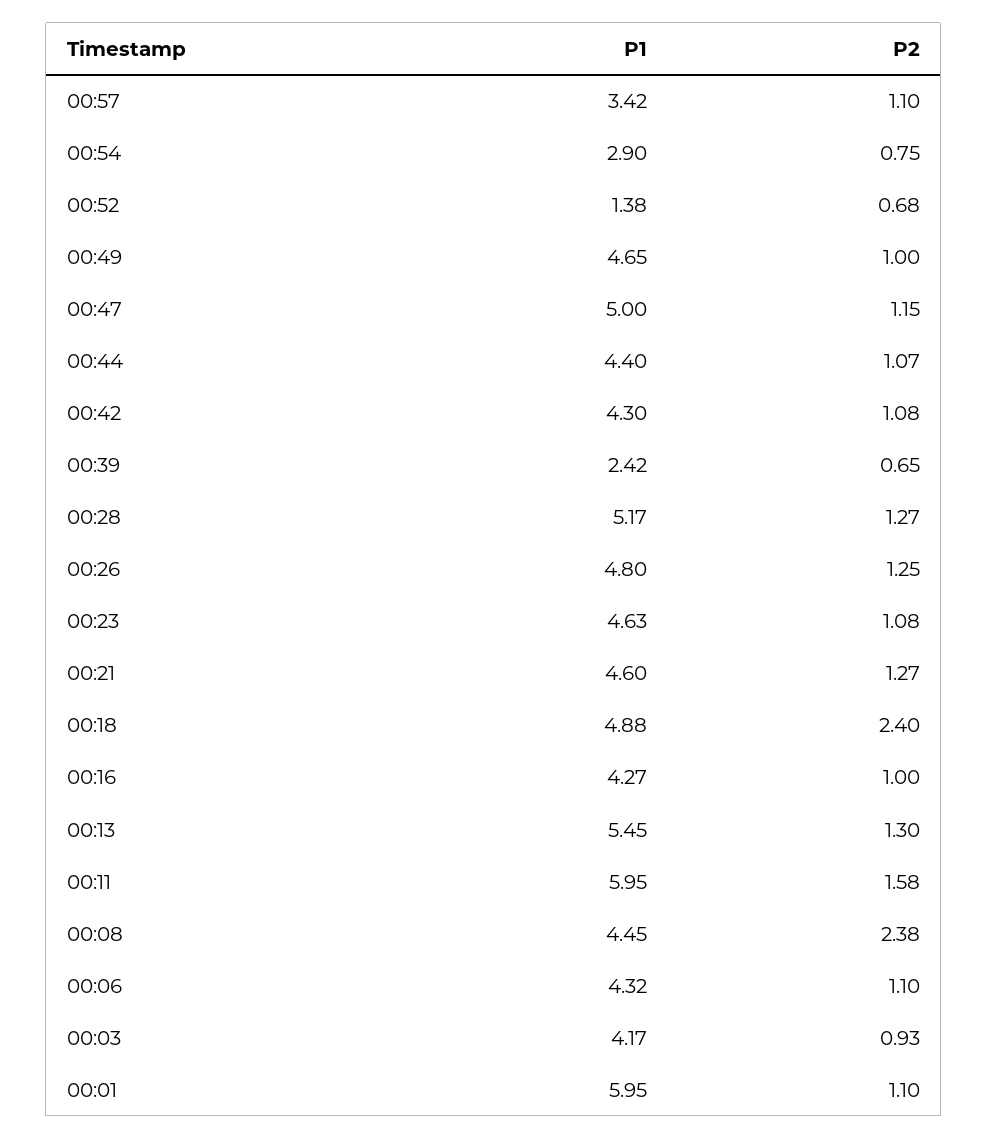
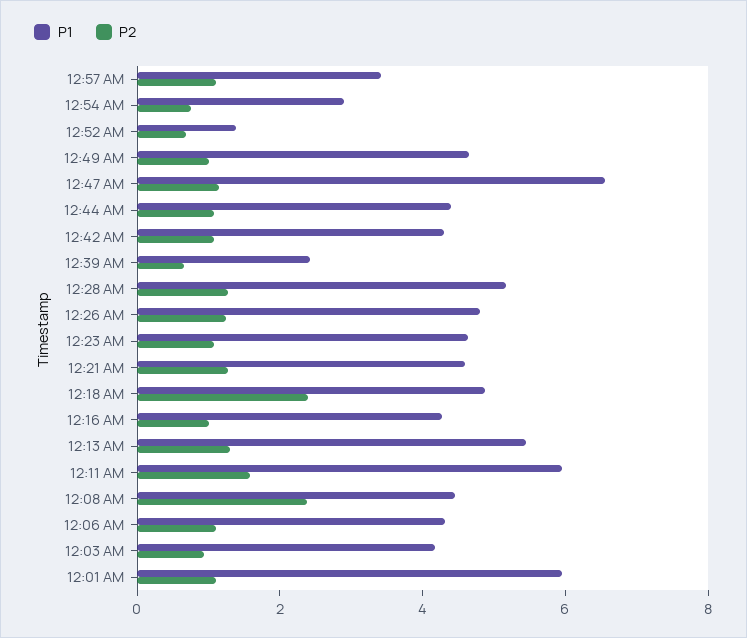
P1, 00:47: 5 -> 6.5

